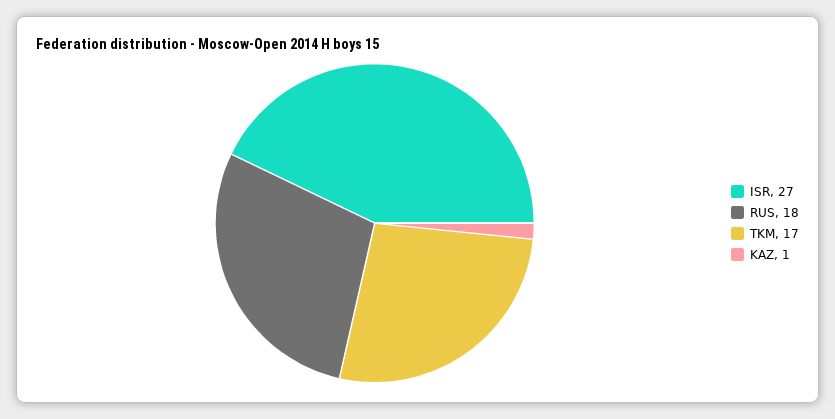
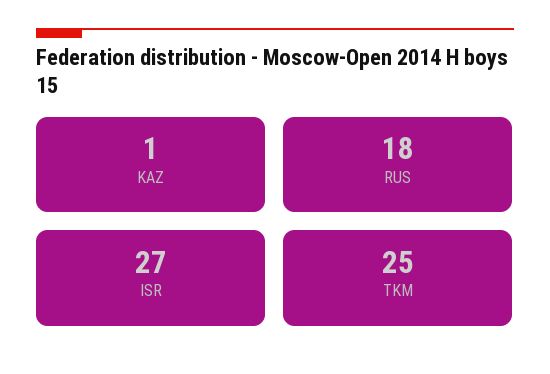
TKM: 17 -> 25

